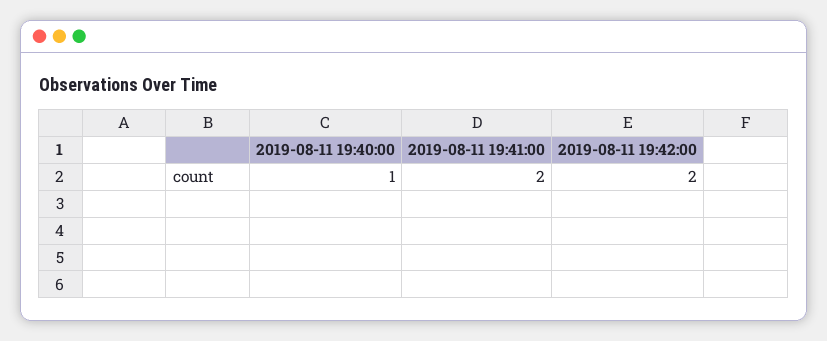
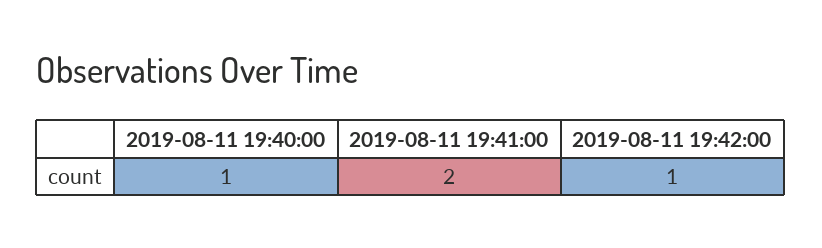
2019-08-11 19:42:00: 2 -> 1

